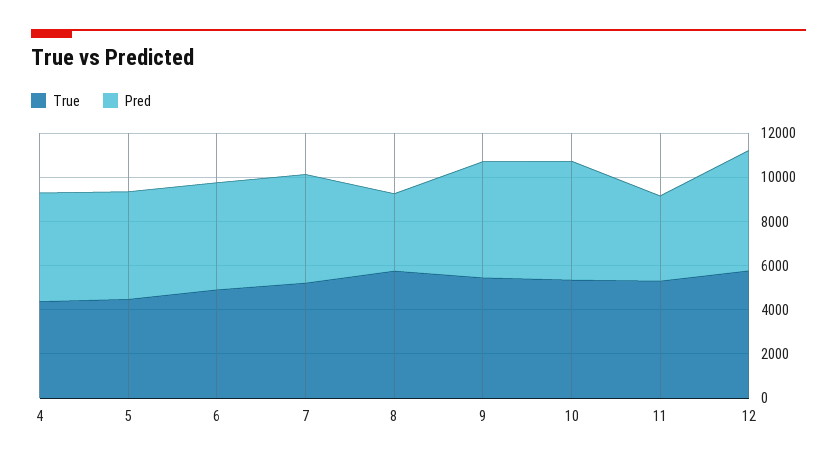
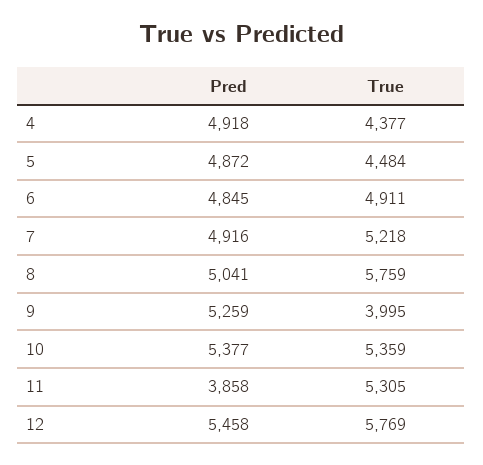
Pred, 8: 3500 -> 5041
True, 9: 5500 -> 3995

